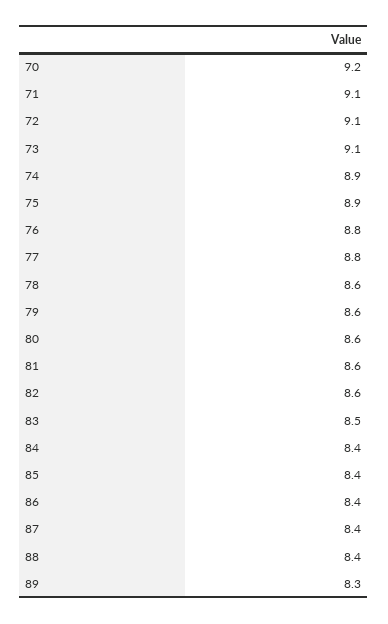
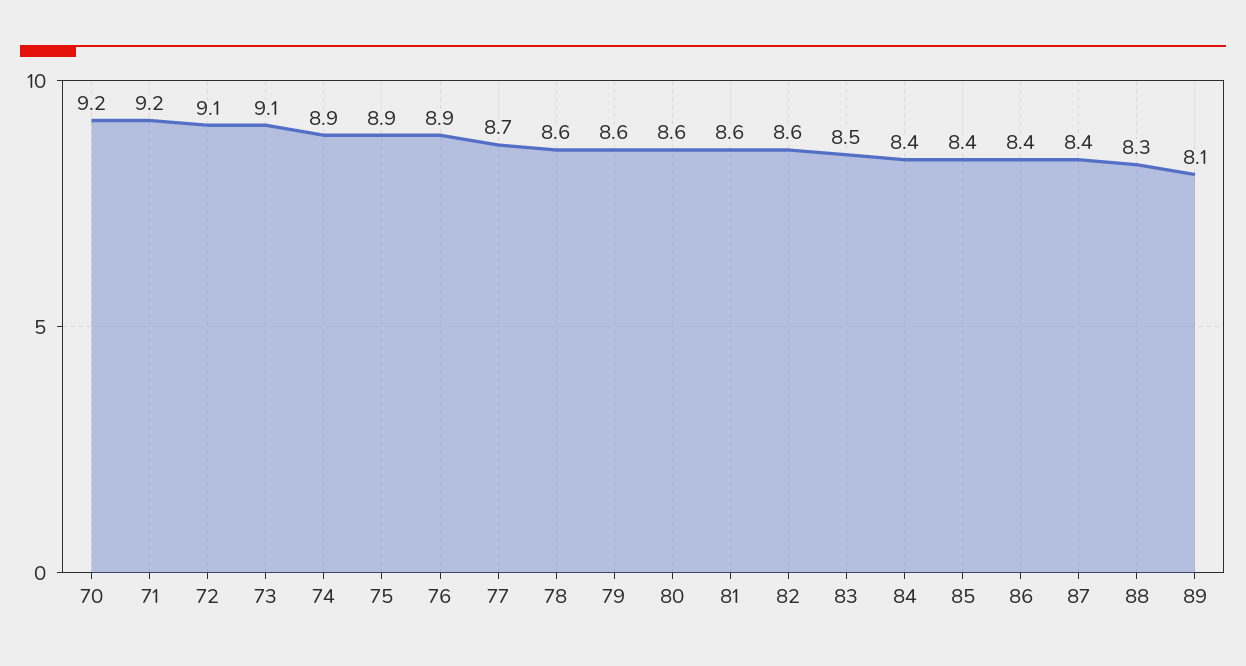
71: 9.1 -> 9.2
76: 8.8 -> 8.9
77: 8.8 -> 8.7
88: 8.4 -> 8.3
89: 8.3 -> 8.1

